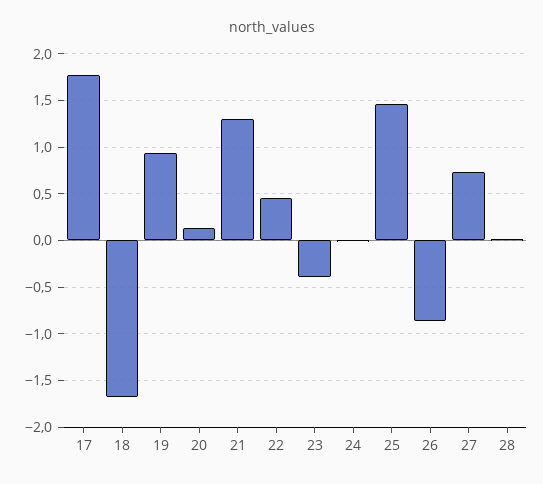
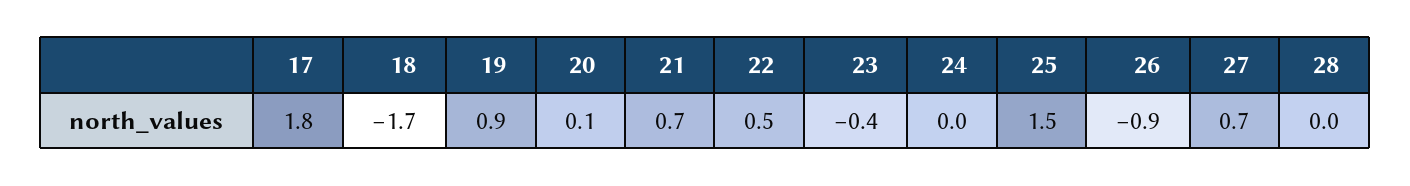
21: 1.3 -> 0.7

